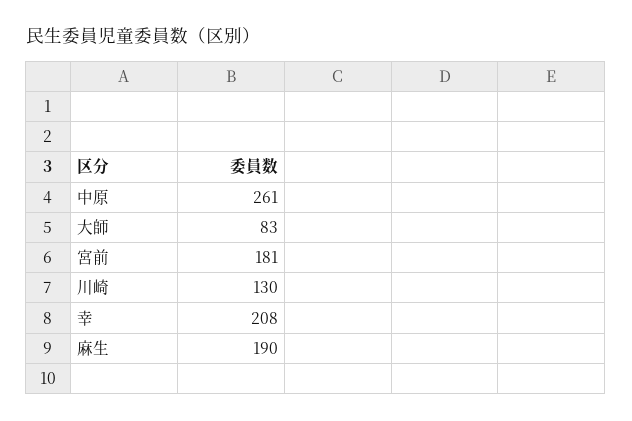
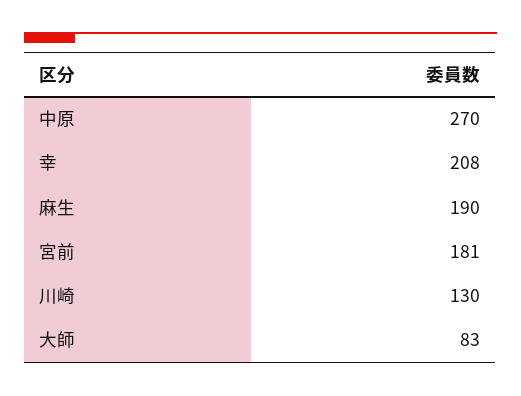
中原: 261 -> 270

